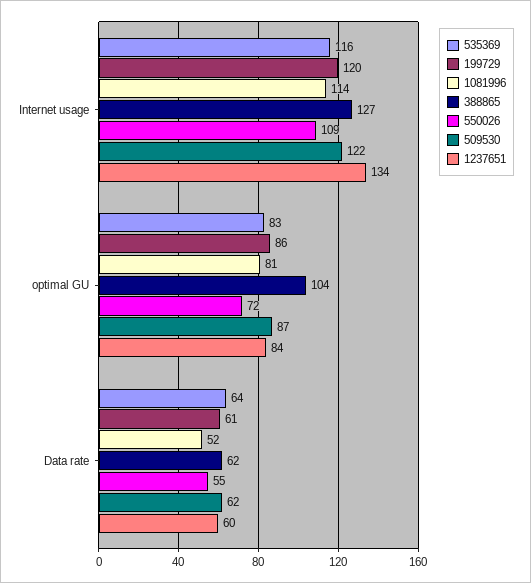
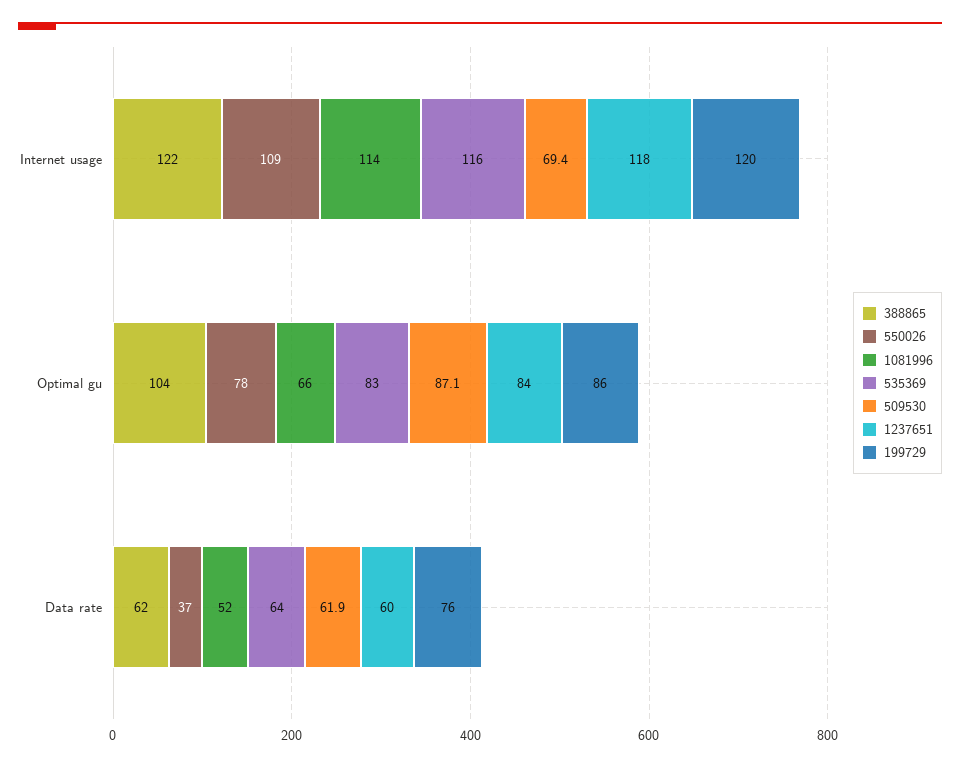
388865, Internet usage: 127 -> 122
509530, Internet usage: 122 -> 69.4
1237651, Internet usage: 134 -> 118
1081996, optimal GU: 81 -> 66
550026, optimal GU: 72 -> 78
199729, Data rate: 61 -> 76
550026, Data rate: 55 -> 37

